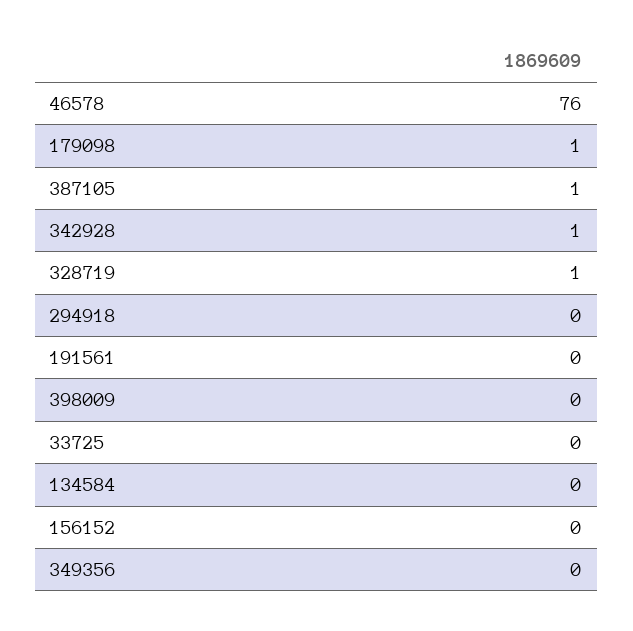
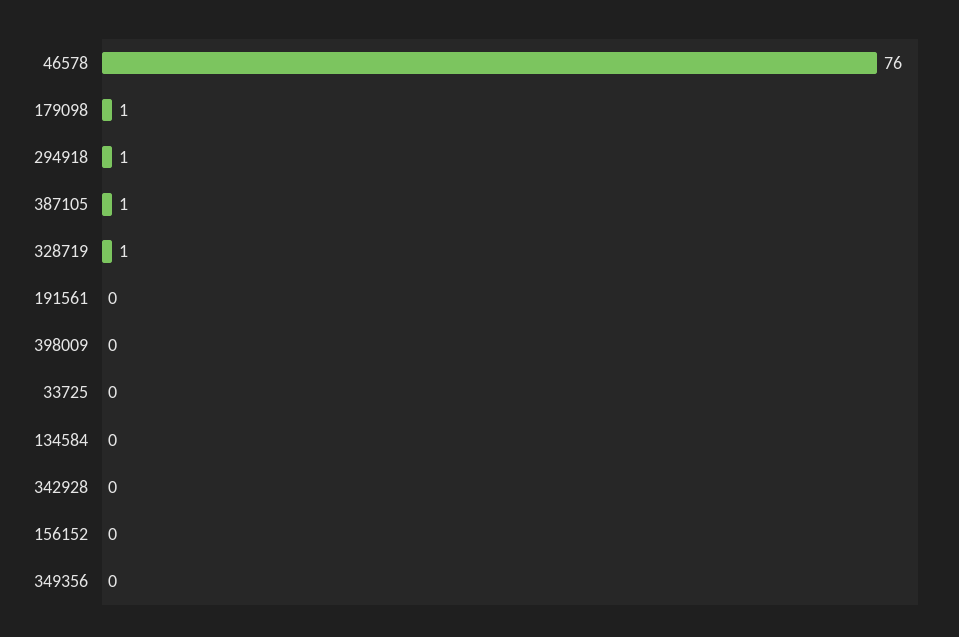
342928: 1 -> 0
294918: 0 -> 1

